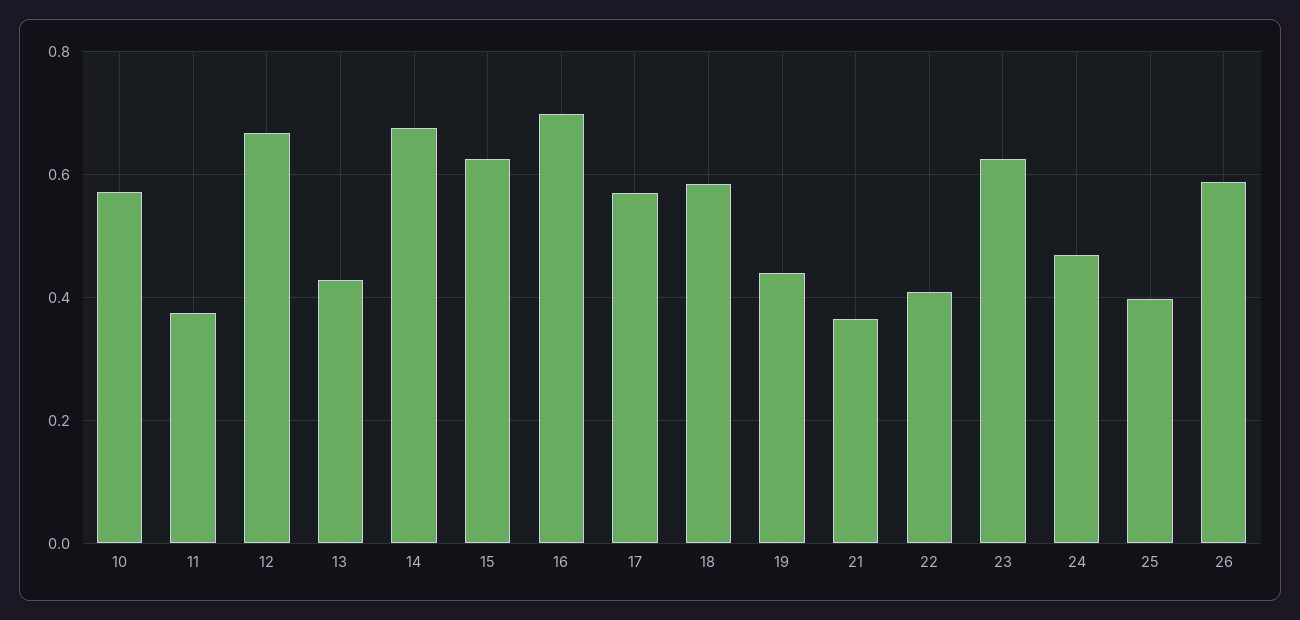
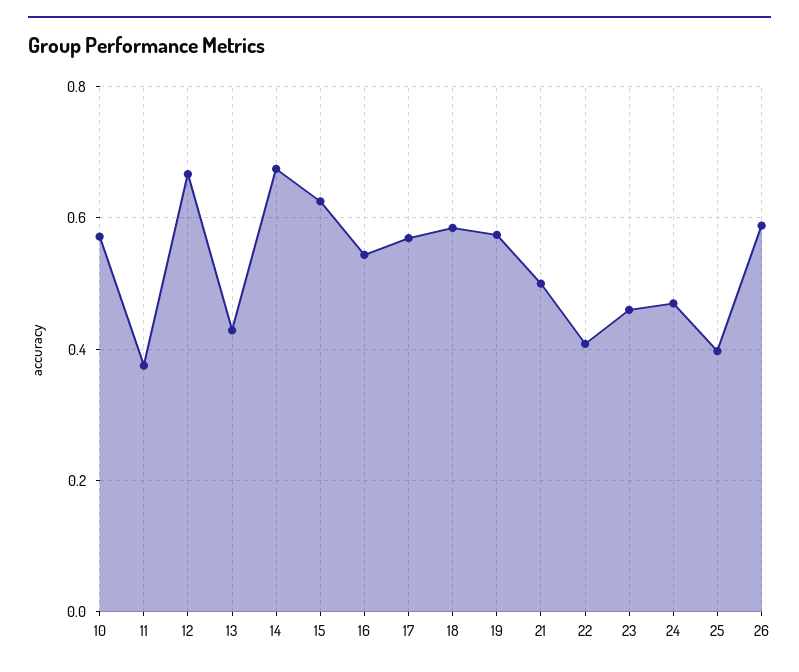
16: 0.7 -> 0.54
19: 0.44 -> 0.58
21: 0.36 -> 0.5
23: 0.62 -> 0.46

